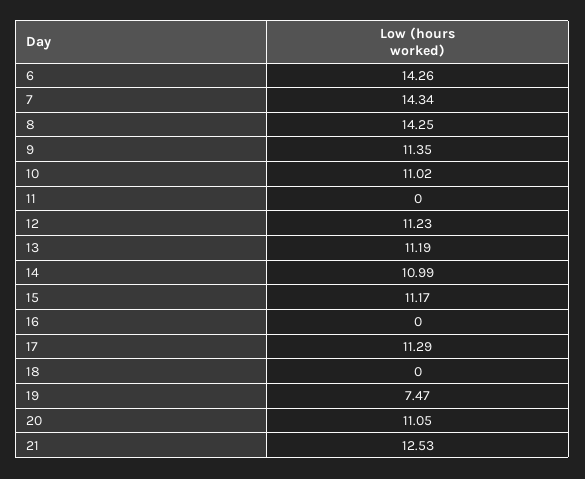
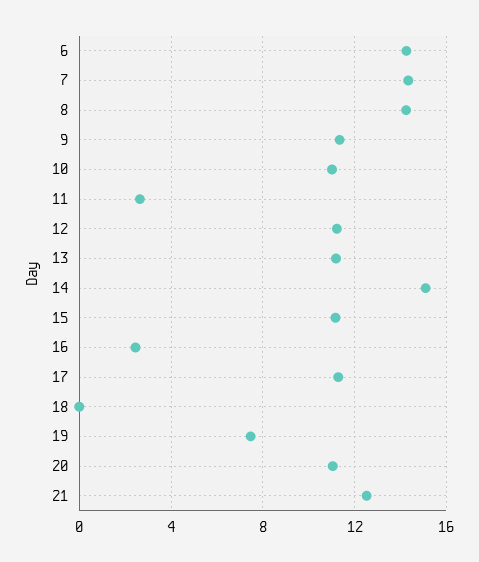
11: 0 -> 2.5
14: 10.99 -> 15
16: 0 -> 2.5

